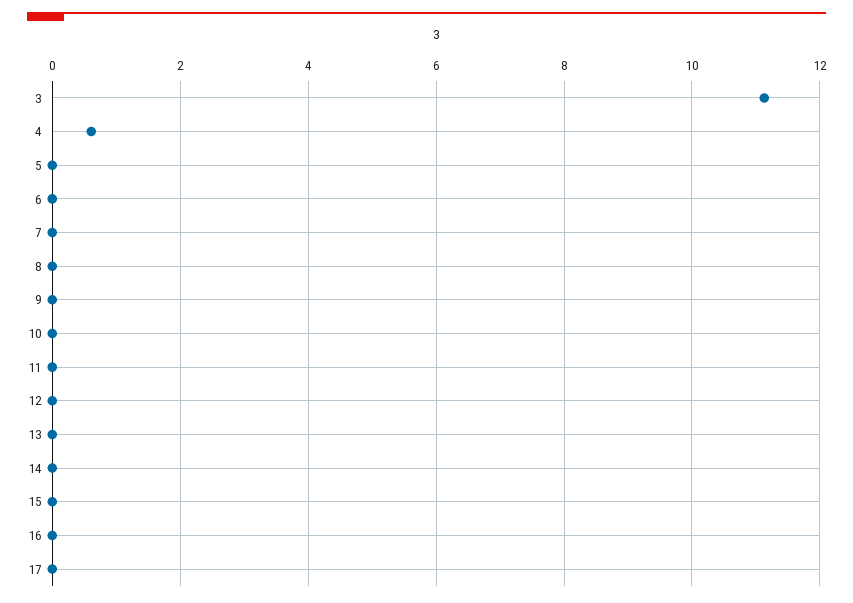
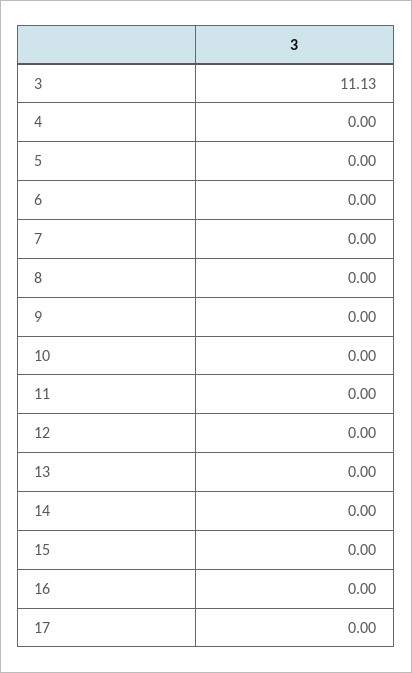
4: 0.6 -> 0

